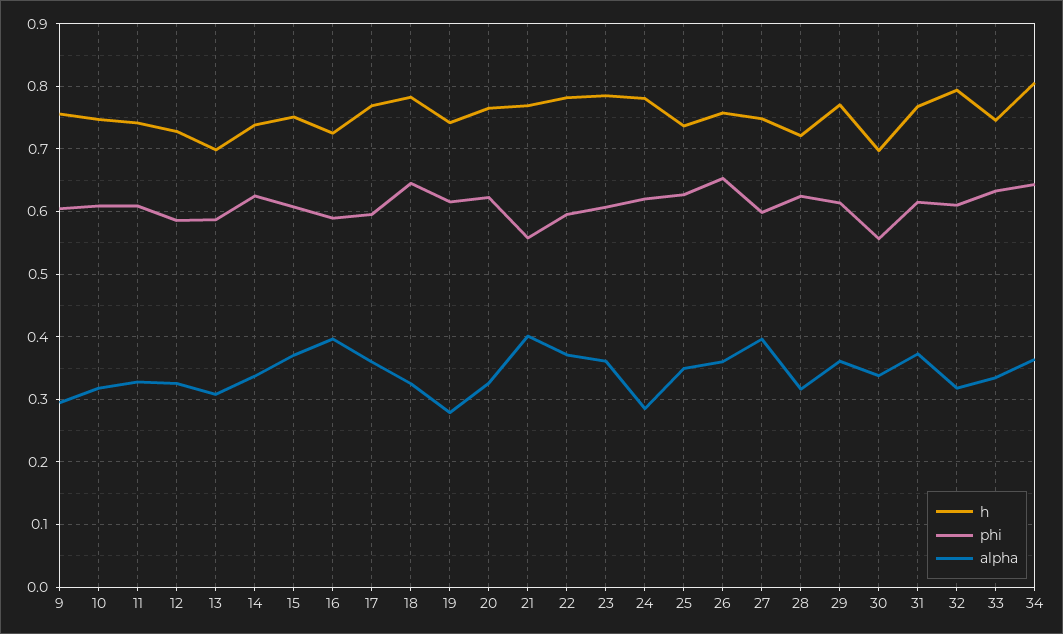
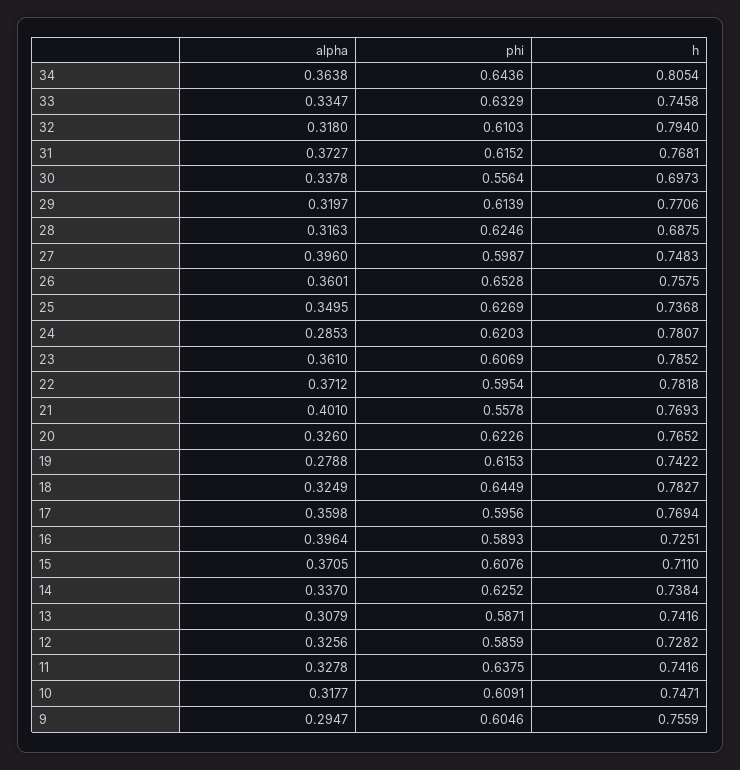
phi, 11: 0.61 -> 0.6375
h, 13: 0.7 -> 0.7416
h, 15: 0.75 -> 0.711
h, 28: 0.72 -> 0.6875
alpha, 29: 0.36 -> 0.3197

